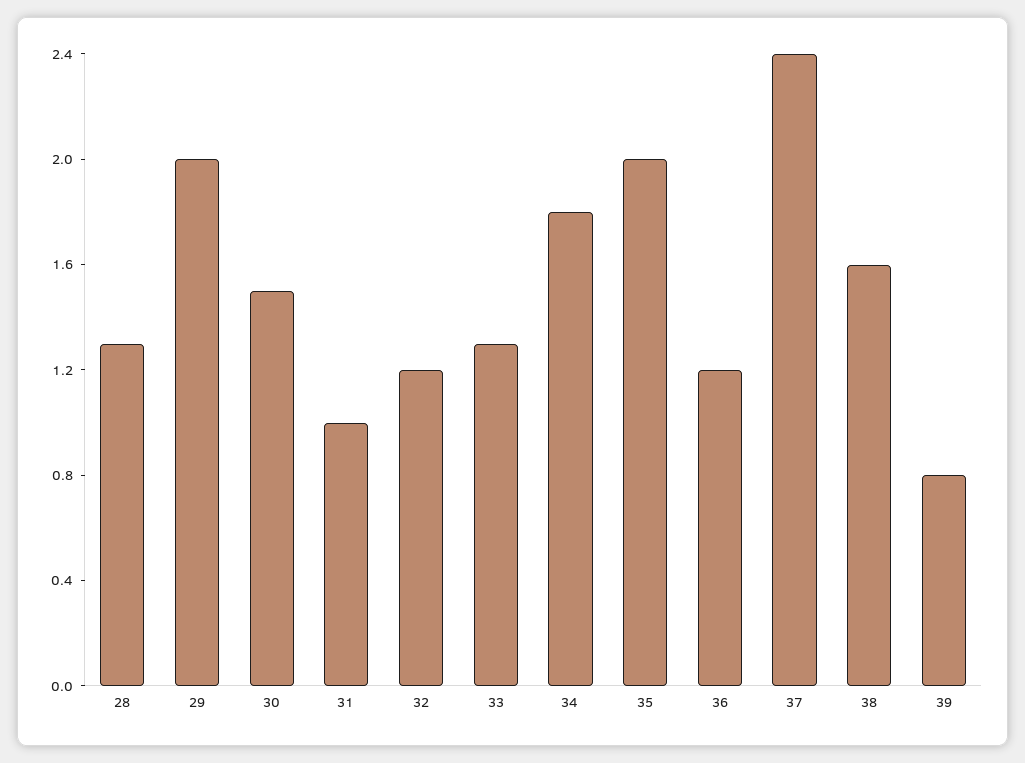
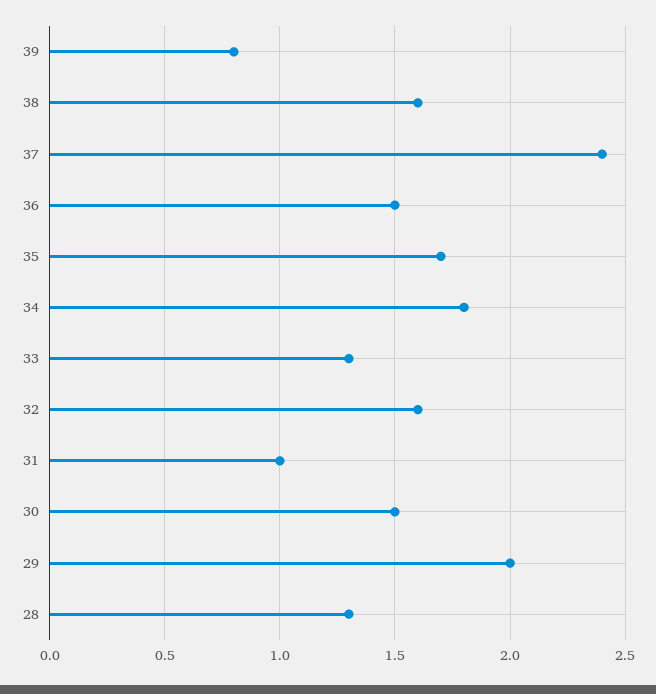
32: 1.2 -> 1.6
35: 2 -> 1.7
36: 1.2 -> 1.5

